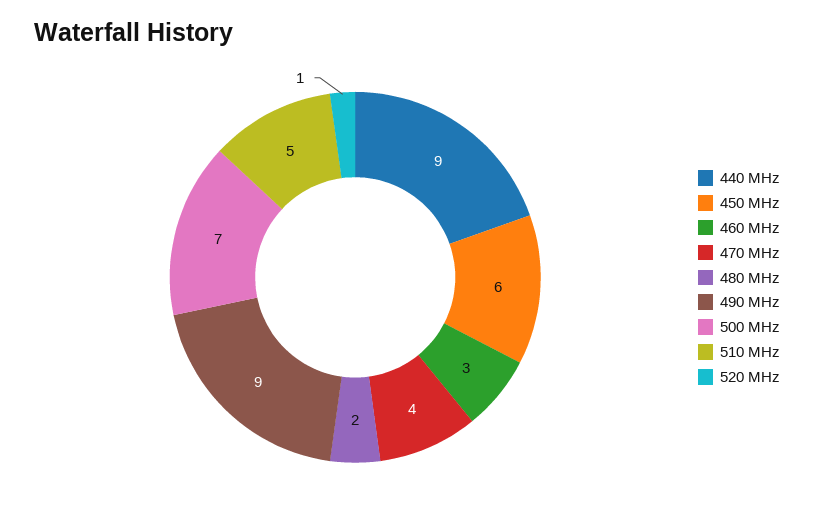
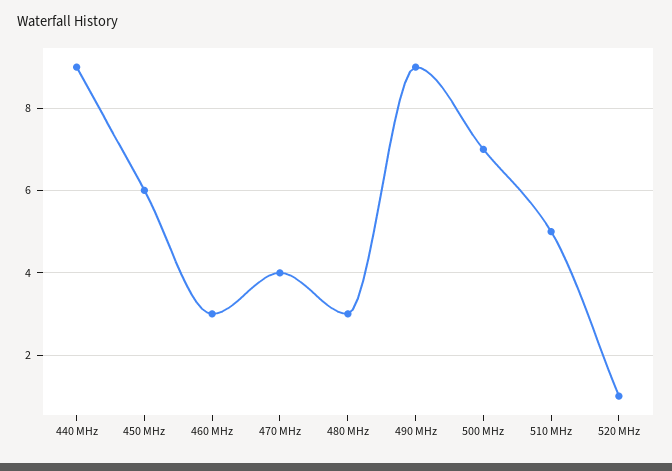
480 MHz: 2 -> 3

